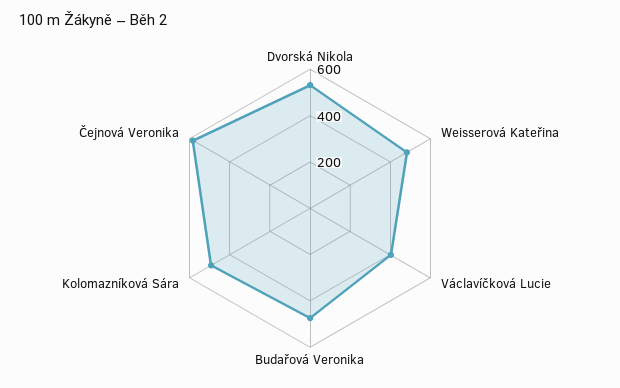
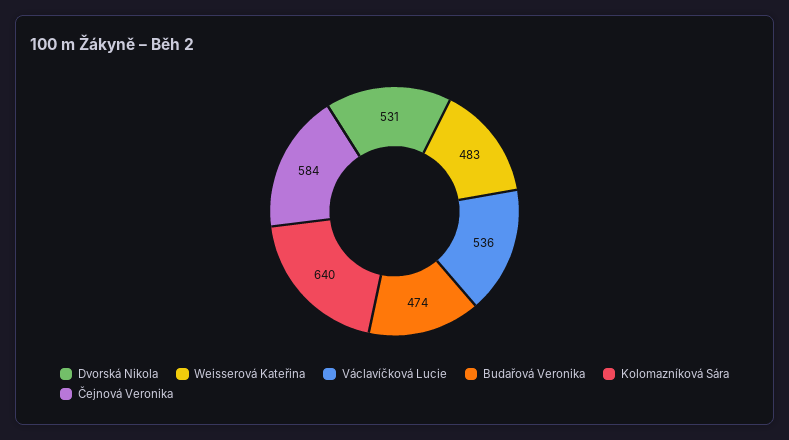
Václavíčková Lucie: 400 -> 536
Kolomazníková Sára: 500 -> 640

